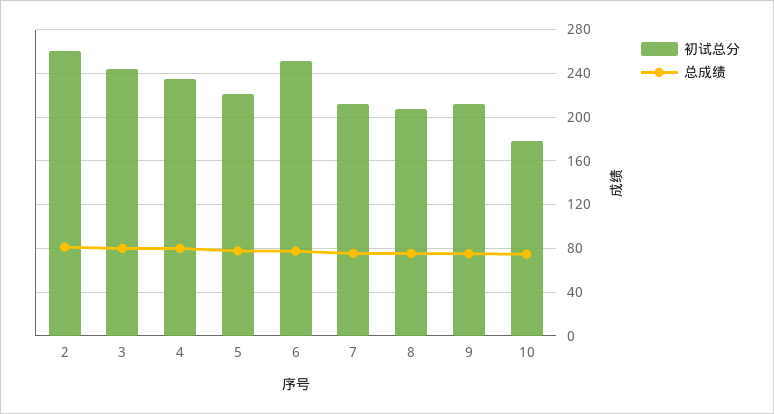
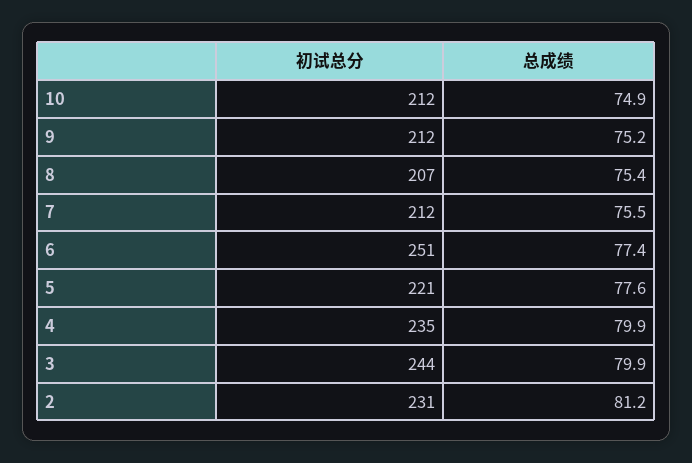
初试总分, 2: 260 -> 231
初试总分, 10: 180 -> 212

